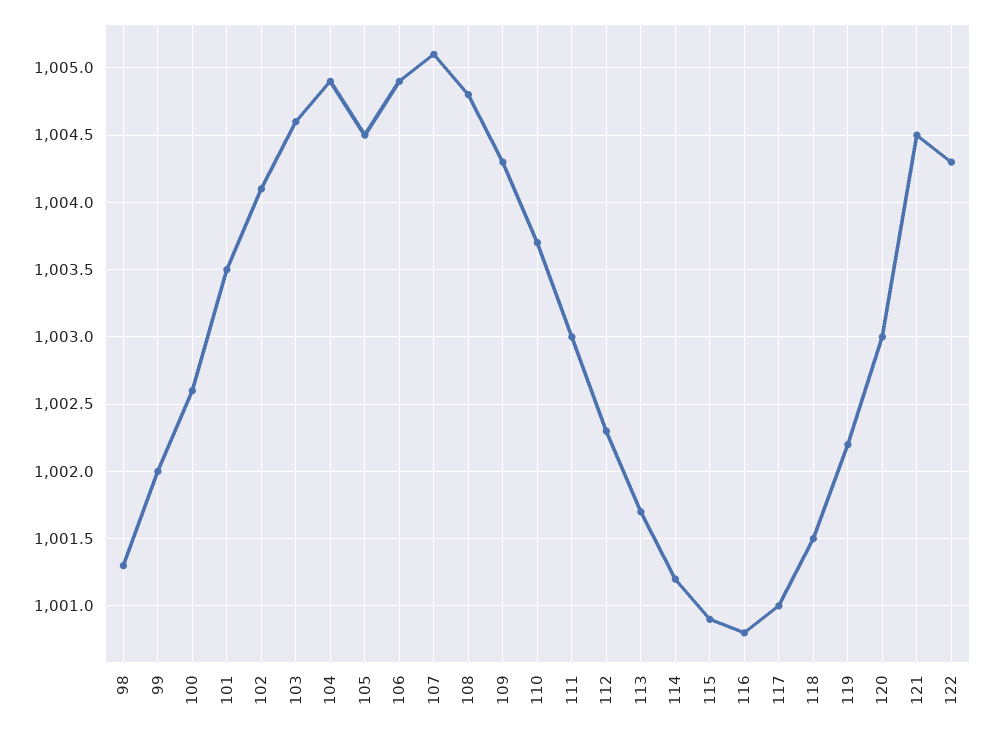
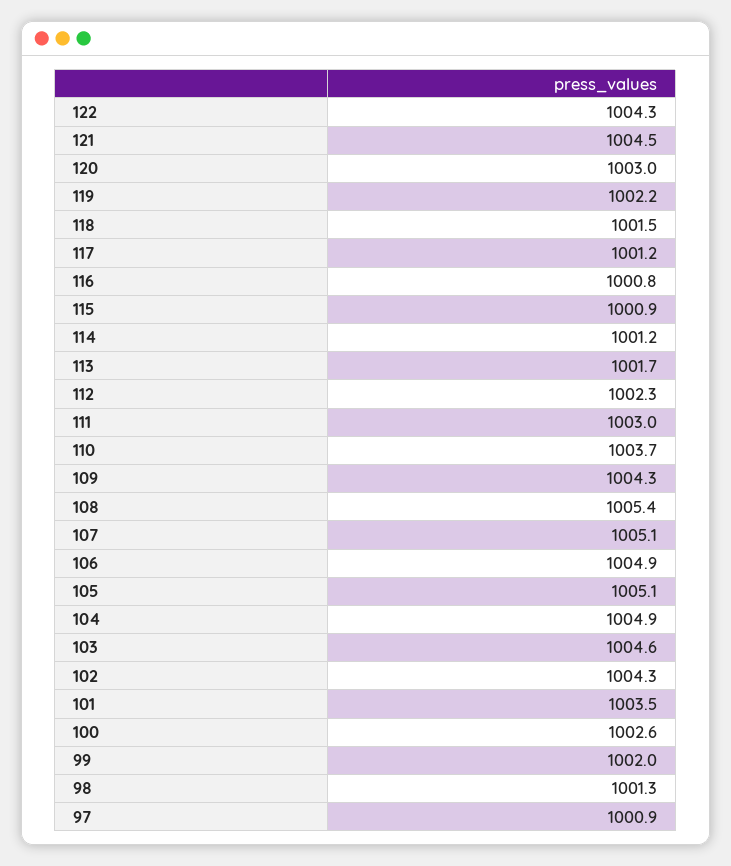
102: 1004.1 -> 1004.3
105: 1004.5 -> 1005.1
108: 1004.8 -> 1005.4
117: 1001 -> 1001.2
97: none -> 1000.9

